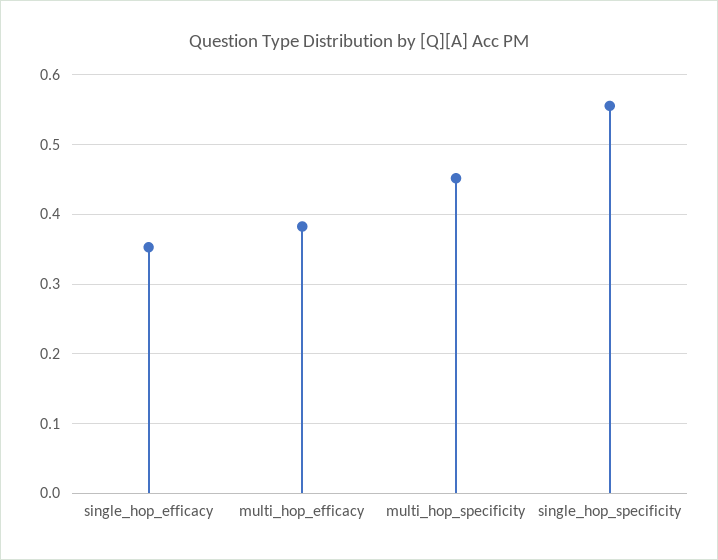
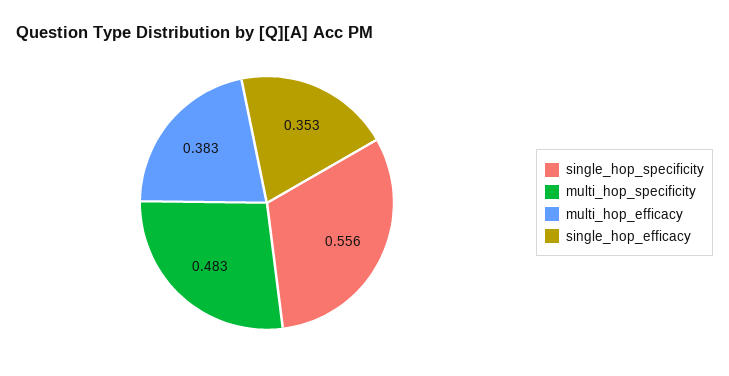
multi_hop_specificity: 0.45 -> 0.483

